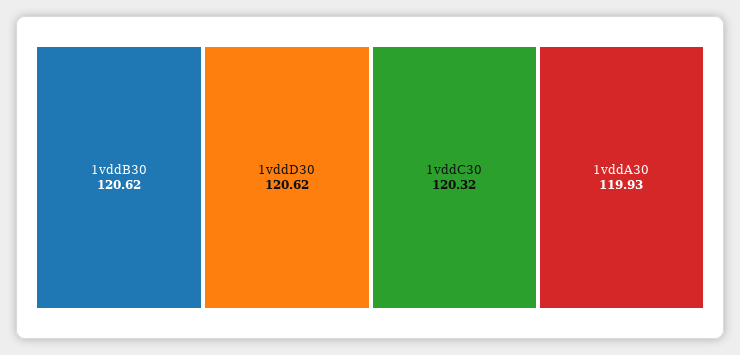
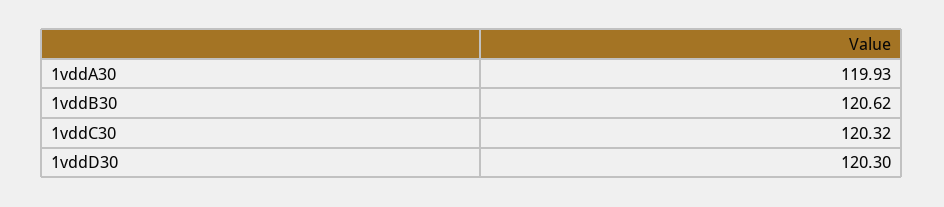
1vddD30: 120.62 -> 120.3

